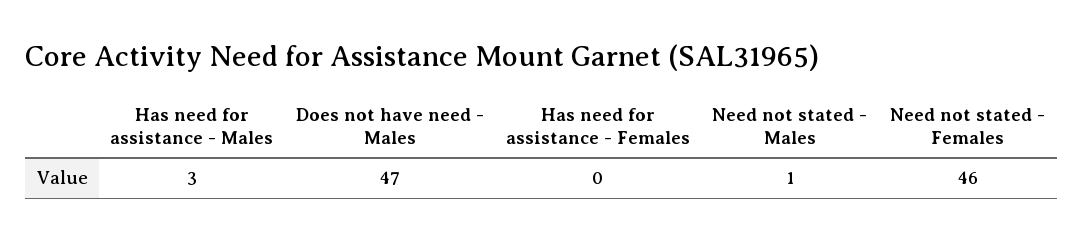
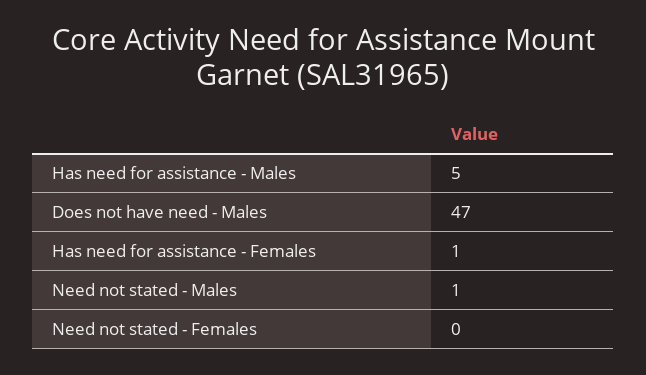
Has need for assistance - Males: 3 -> 5
Has need for assistance - Females: 0 -> 1
Need not stated - Females: 46 -> 0

